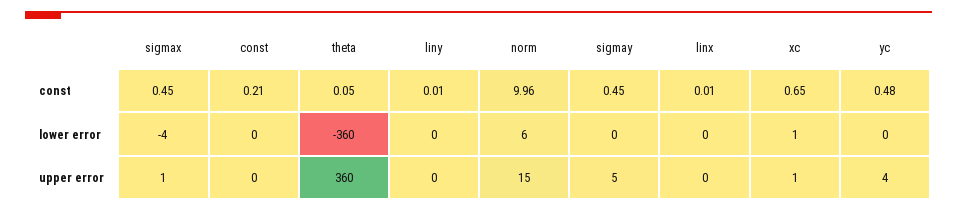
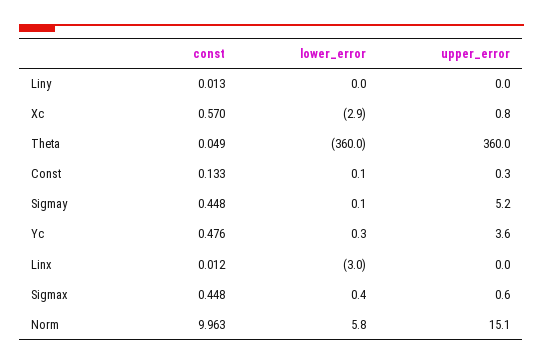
const, const: 0.21 -> 0.133
xc, const: 0.65 -> 0.57
sigmax, lower error: -4 -> 0.4
linx, lower error: 0 -> -3
xc, lower error: 1 -> -2.9

